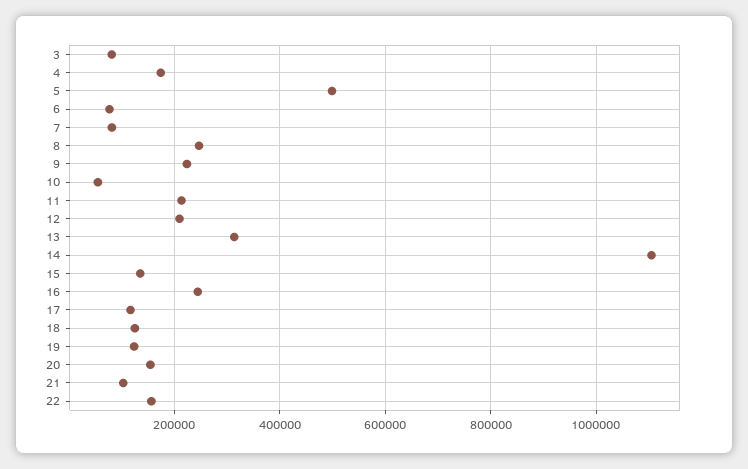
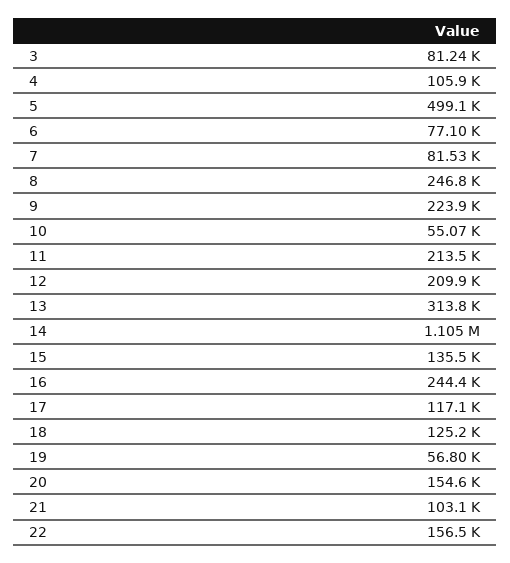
4: 180000 -> 105900
19: 120000 -> 56800

